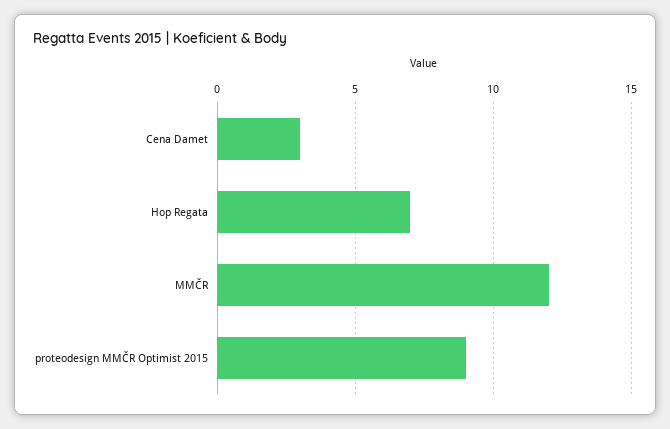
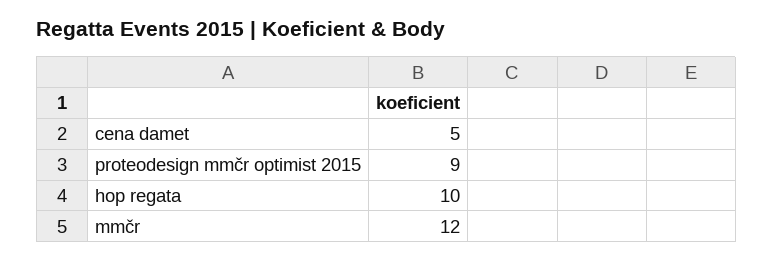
Cena Damet: 3 -> 5
Hop Regata: 7 -> 10

